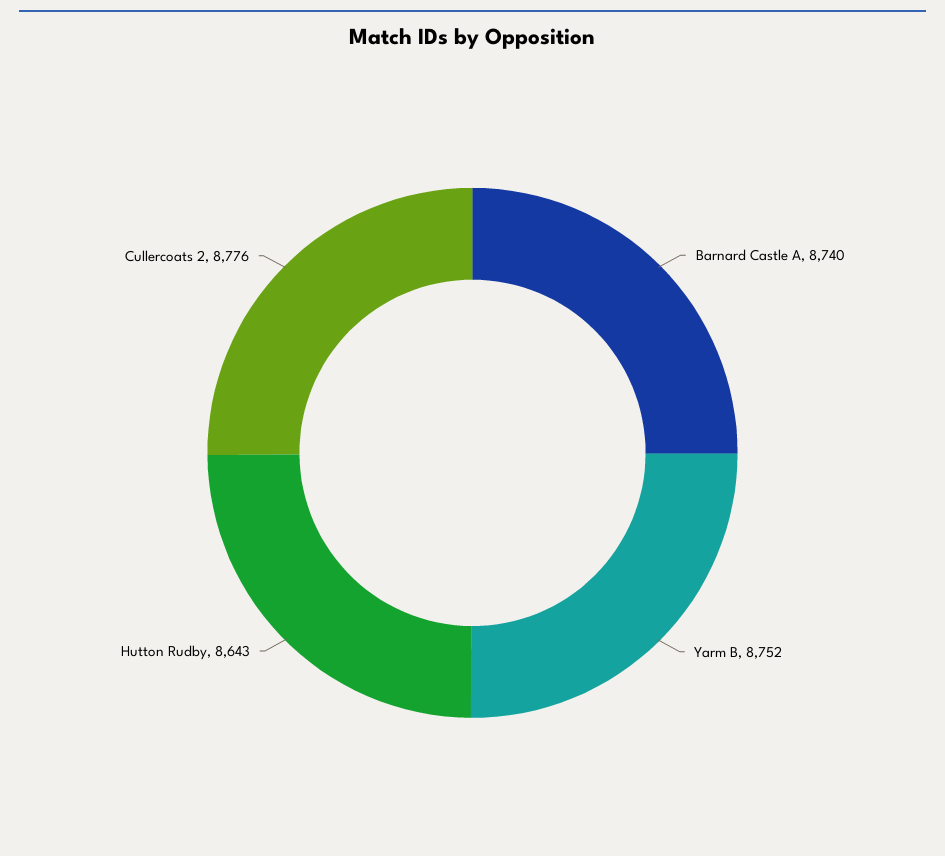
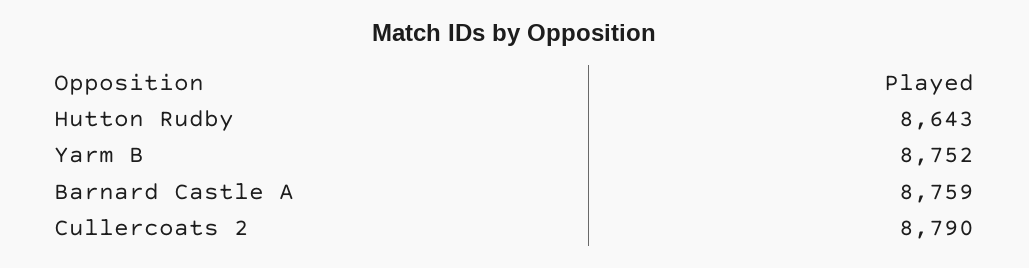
Barnard Castle A: 8740 -> 8759
Cullercoats 2: 8776 -> 8790

